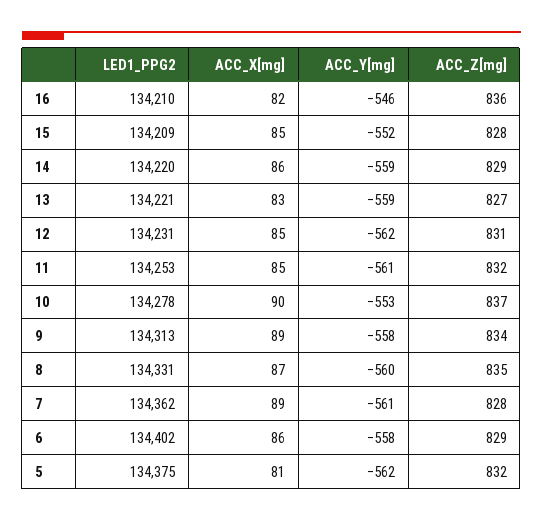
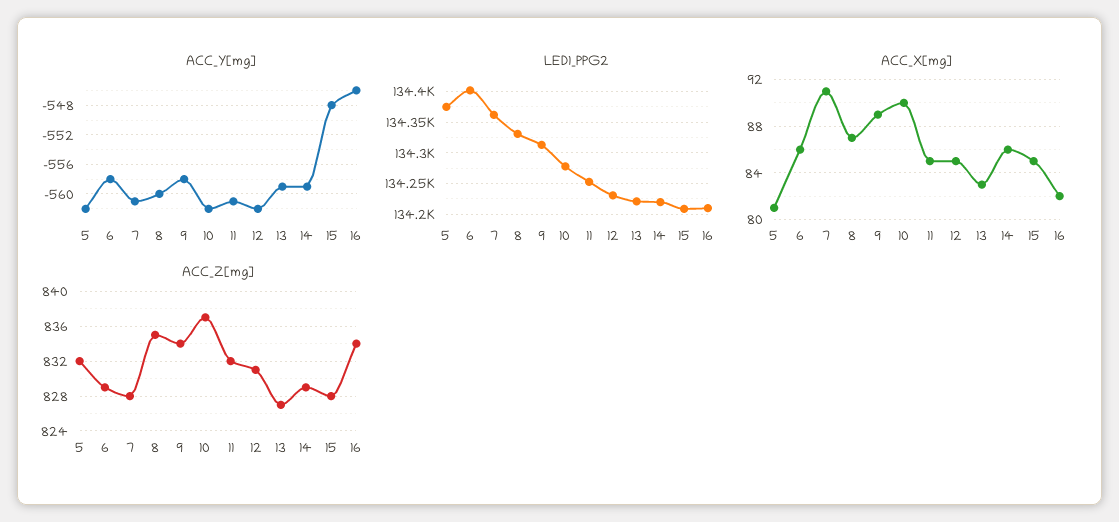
ACC_Z[mg], 16: 836 -> 834
ACC_Y[mg], 15: -552 -> -548
ACC_Y[mg], 10: -553 -> -562
ACC_X[mg], 7: 89 -> 91

